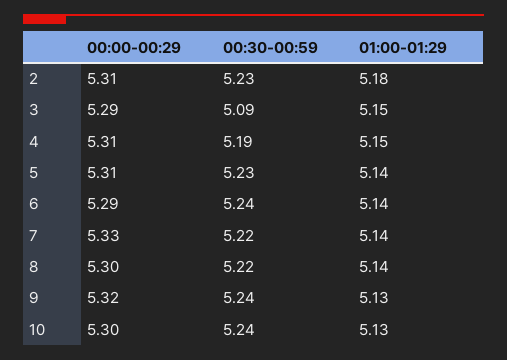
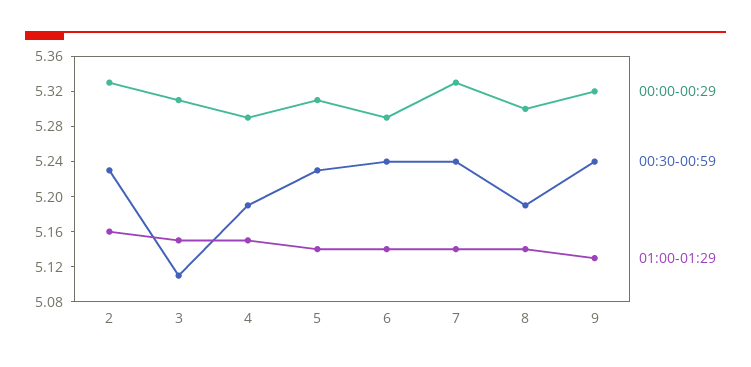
00:00-00:29, 2: 5.31 -> 5.33
01:00-01:29, 2: 5.18 -> 5.16
00:00-00:29, 3: 5.29 -> 5.31
00:30-00:59, 3: 5.09 -> 5.11
00:00-00:29, 4: 5.31 -> 5.29
00:30-00:59, 7: 5.22 -> 5.24
00:30-00:59, 8: 5.22 -> 5.19
00:00-00:29, 10: 5.3 -> none
00:30-00:59, 10: 5.24 -> none
01:00-01:29, 10: 5.13 -> none

